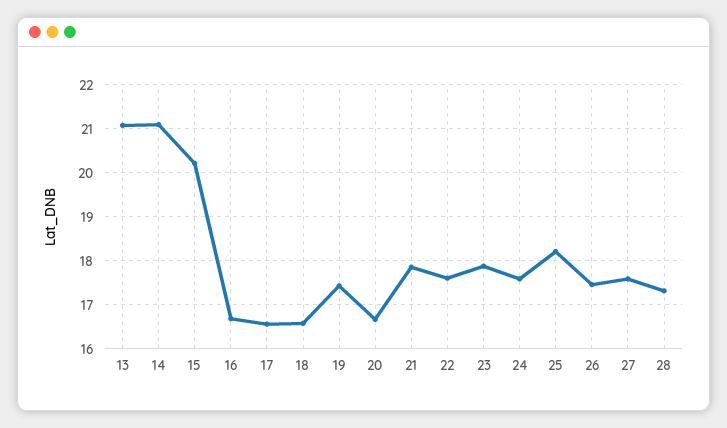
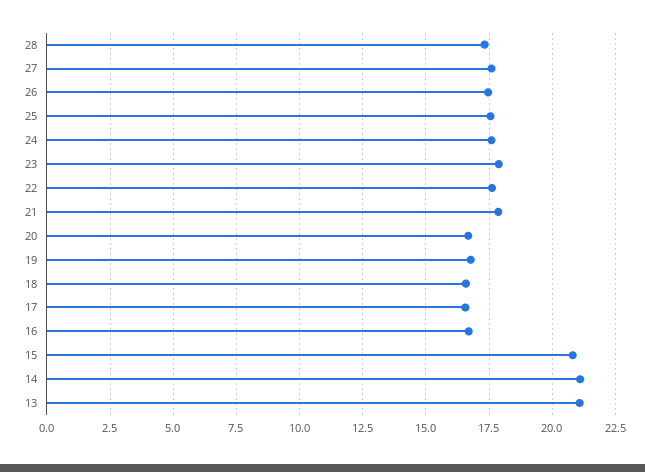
15: 20.2 -> 20.75
19: 17.4 -> 16.75
25: 18.2 -> 17.5

